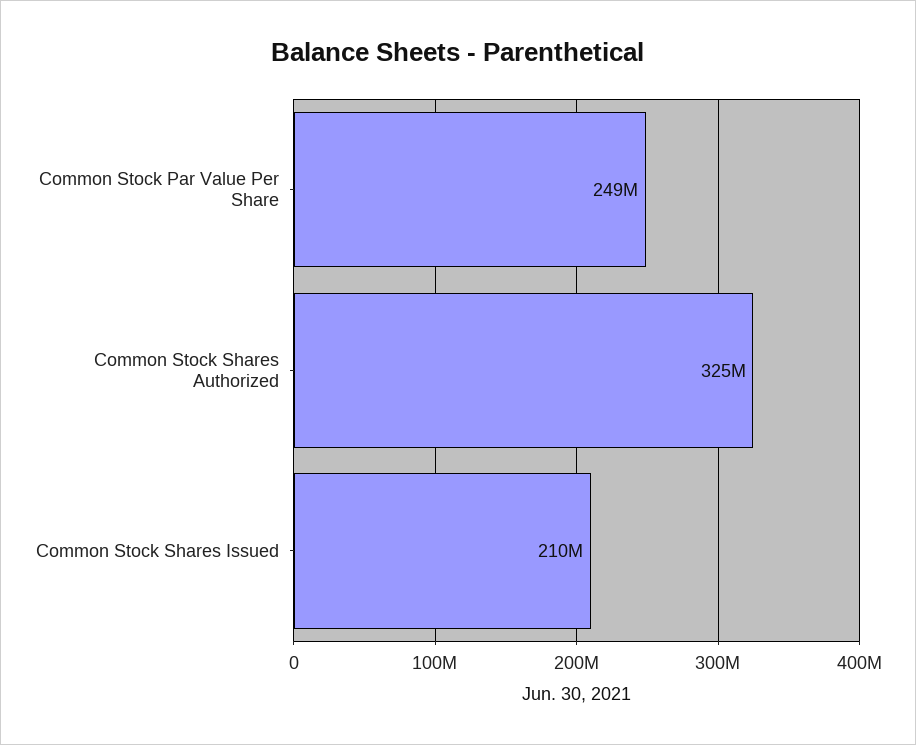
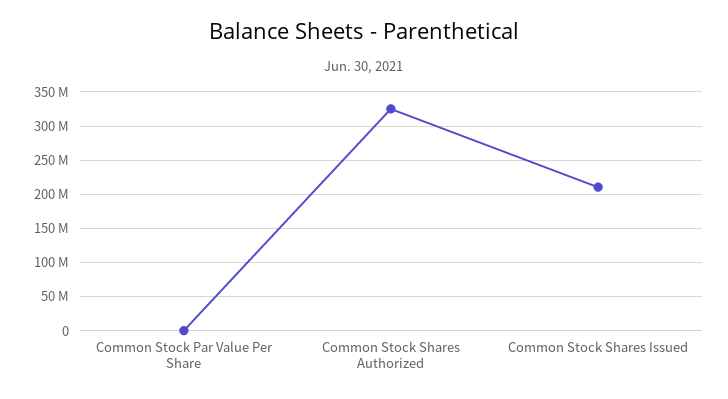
Common Stock Par Value Per Share: 249000000 -> 0

